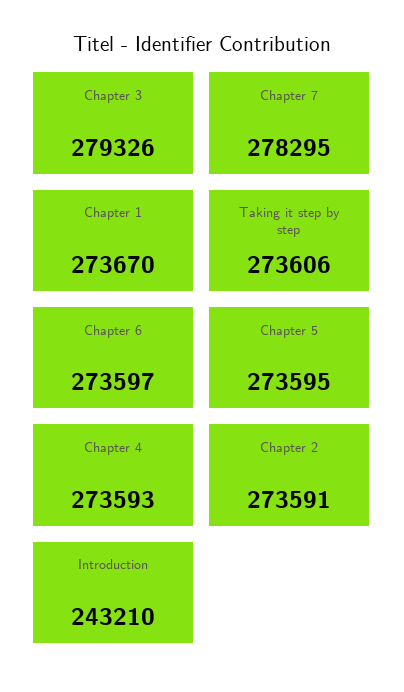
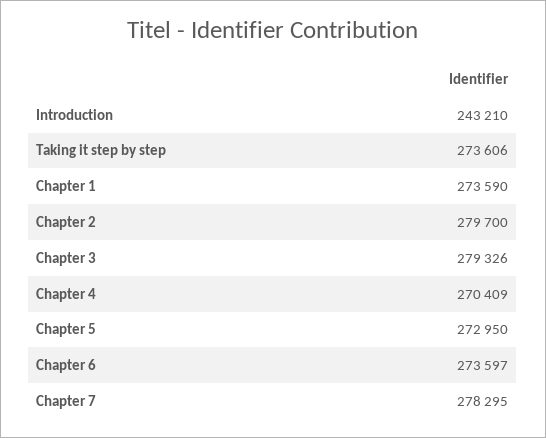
Chapter 1: 273670 -> 273590
Chapter 5: 273595 -> 272950
Chapter 4: 273593 -> 270409
Chapter 2: 273591 -> 279700

